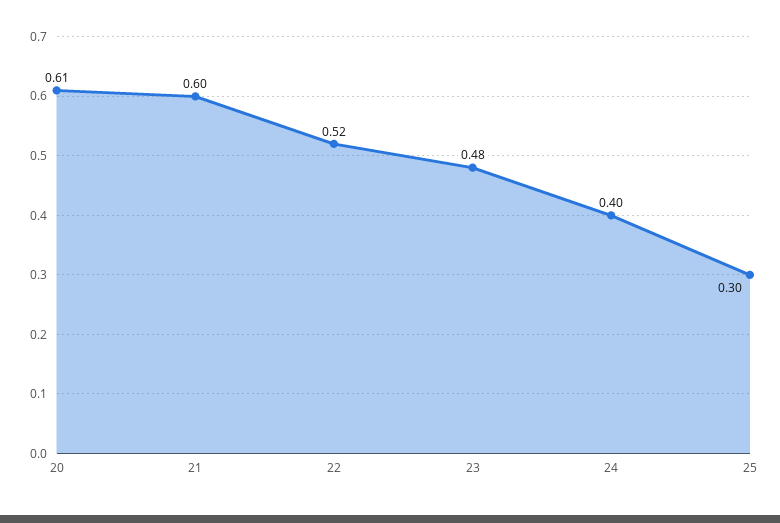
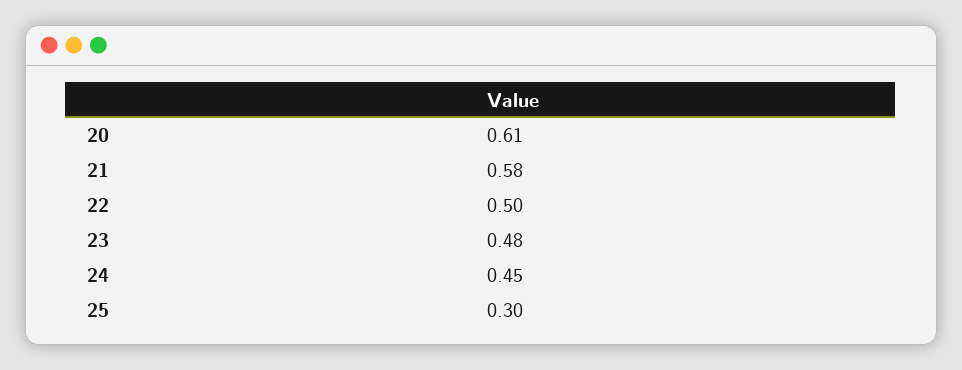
21: 0.6 -> 0.58
22: 0.52 -> 0.5
24: 0.4 -> 0.45

